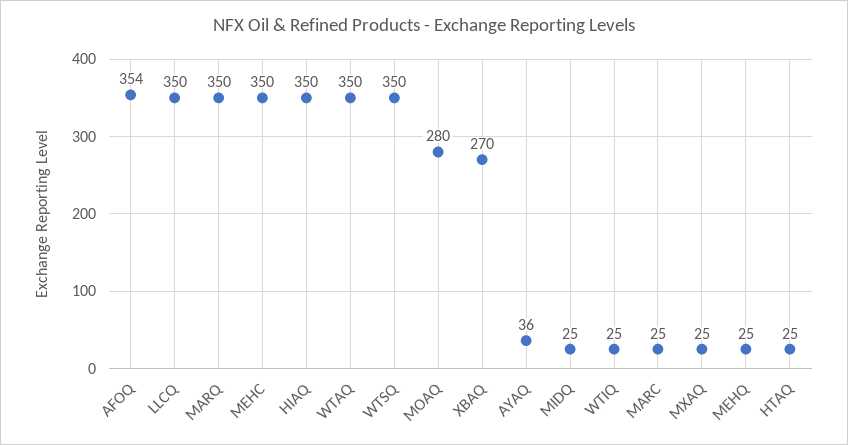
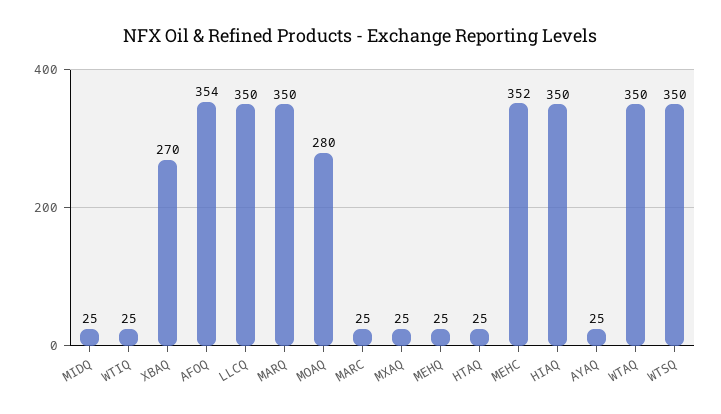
MEHC: 350 -> 352
AYAQ: 36 -> 25

